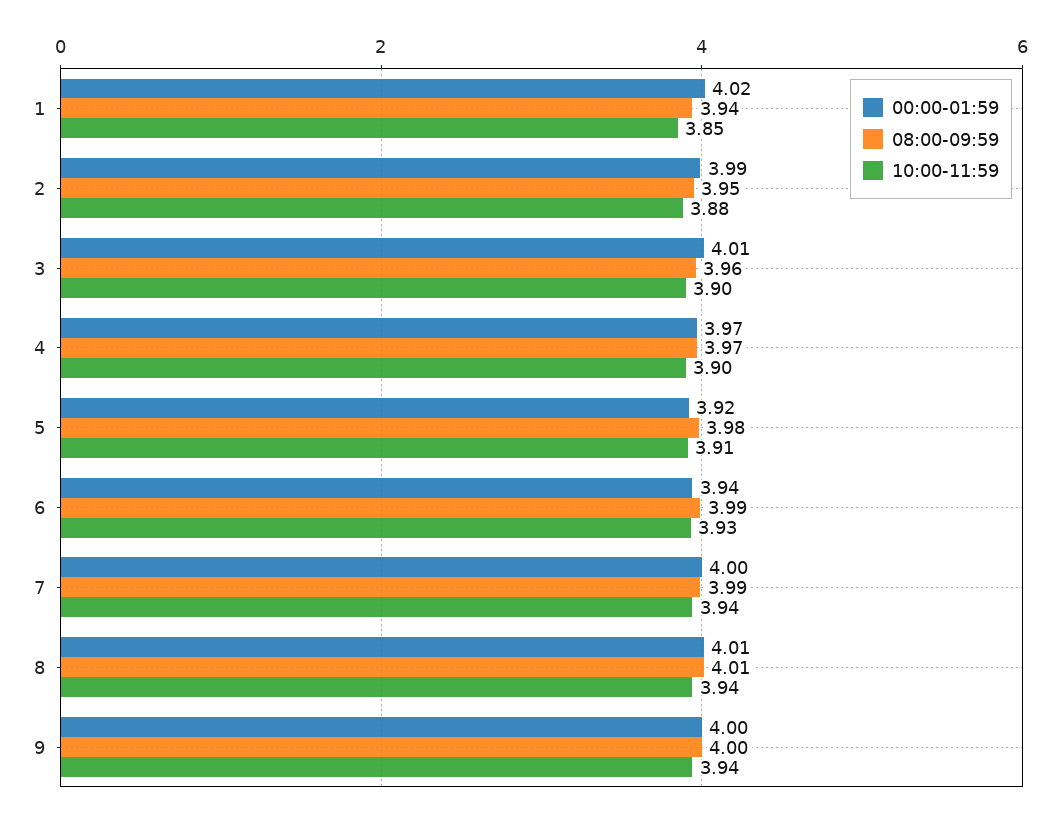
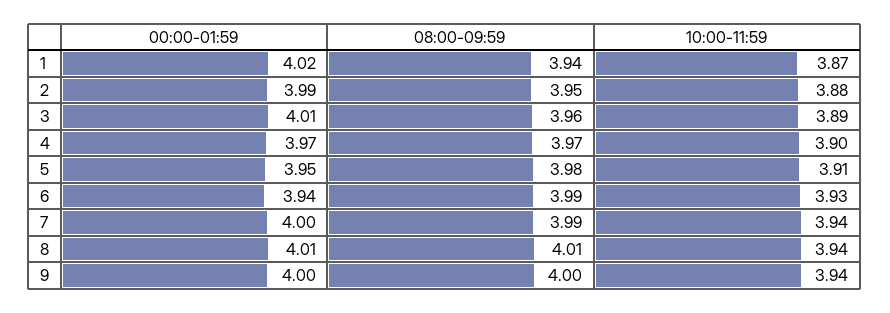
10:00-11:59, 1: 3.85 -> 3.87
10:00-11:59, 3: 3.9 -> 3.89
00:00-01:59, 5: 3.92 -> 3.95

